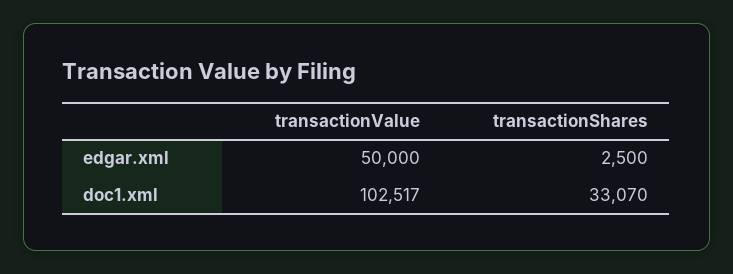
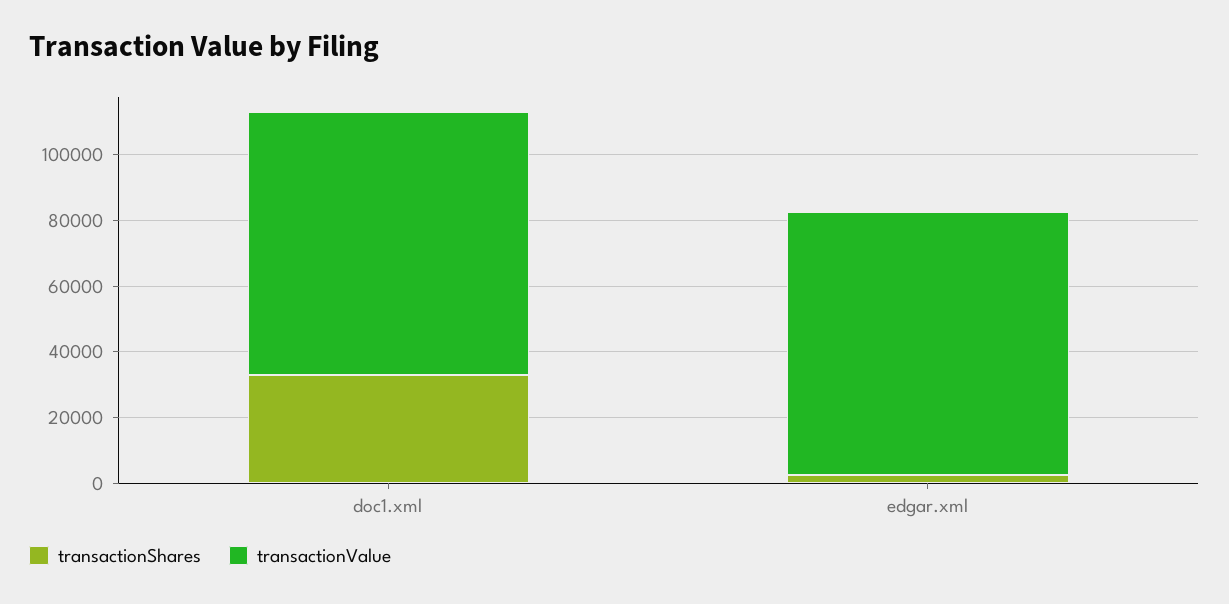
transactionValue, edgar.xml: 50000 -> 80000
transactionValue, doc1.xml: 102517 -> 80000

